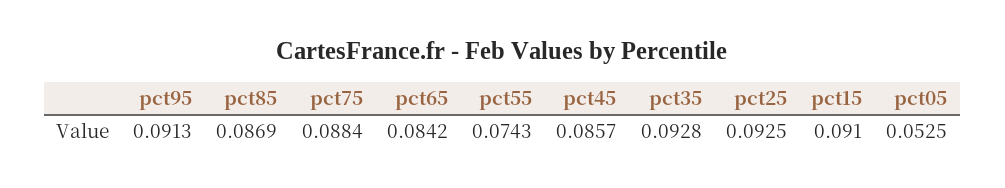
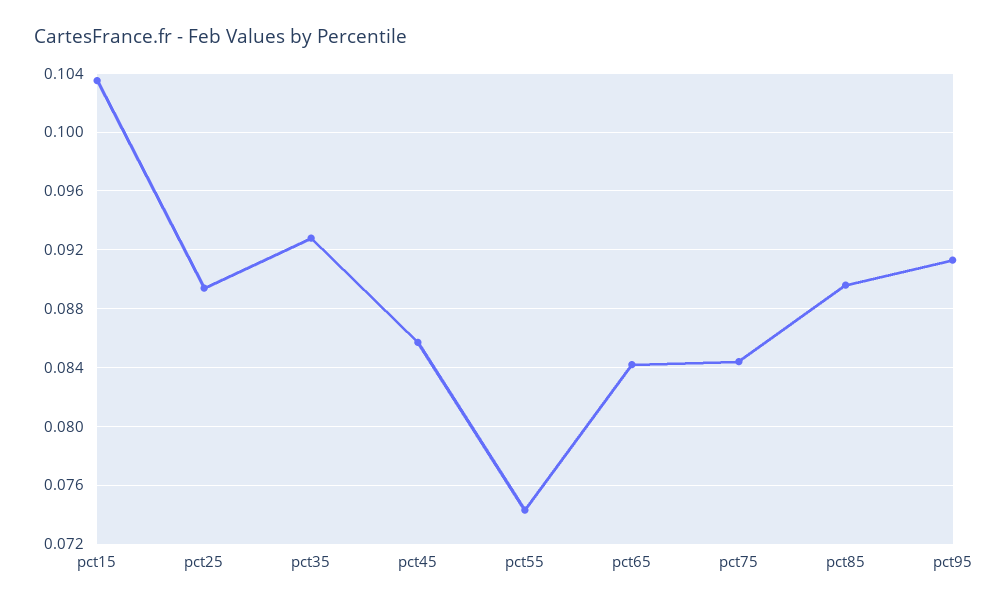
pct85: 0.0869 -> 0.0895
pct75: 0.0884 -> 0.0845
pct25: 0.0925 -> 0.0895
pct15: 0.091 -> 0.1035
pct05: 0.0525 -> none

